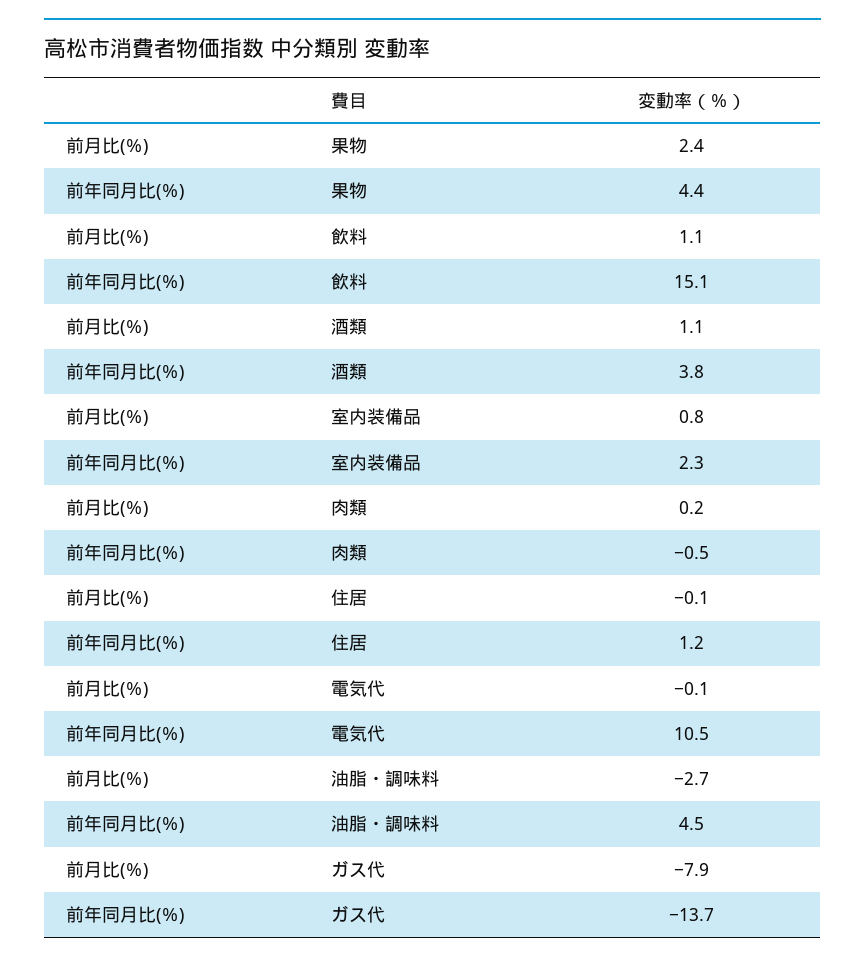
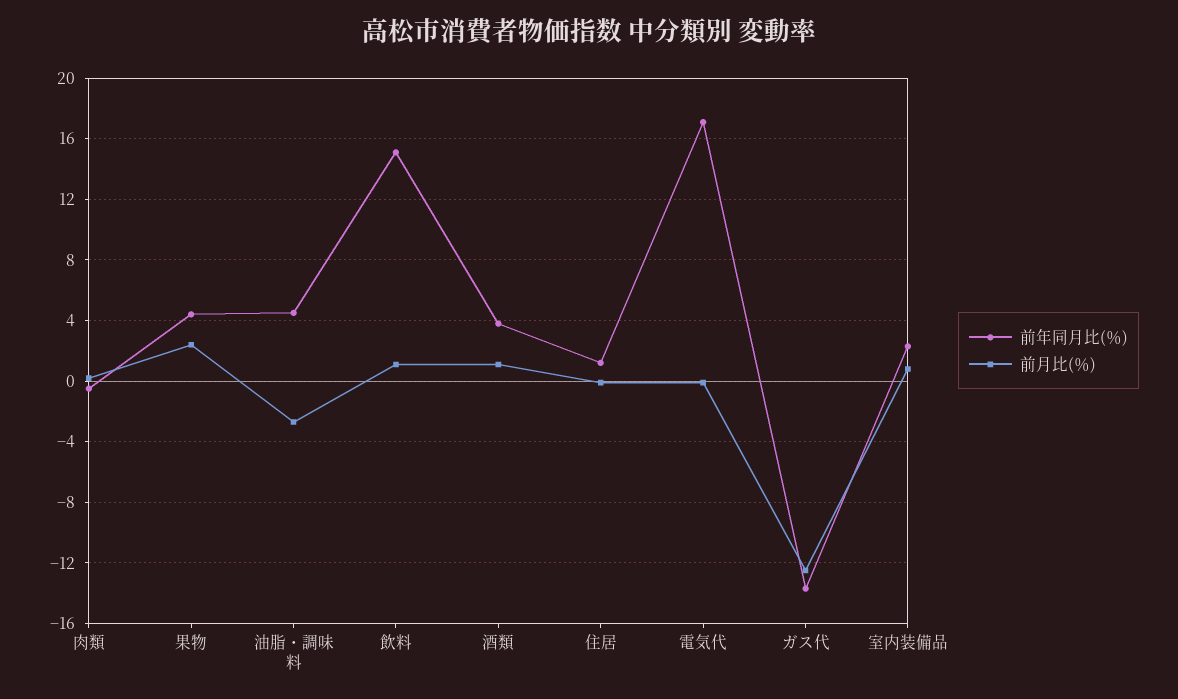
前年同月比(％), 電気代: 10.5 -> 17
前月比(％), ガス代: -7.9 -> -12.5

